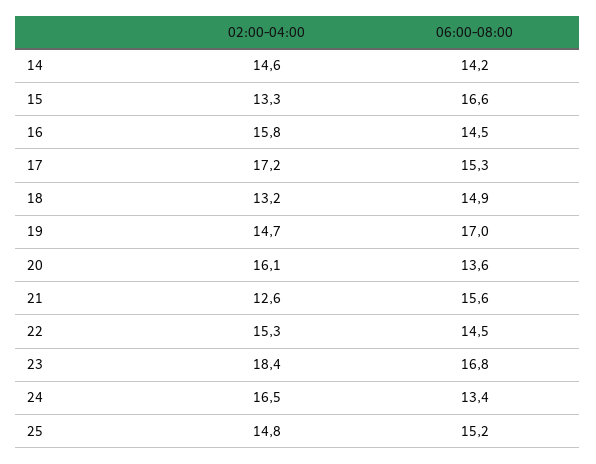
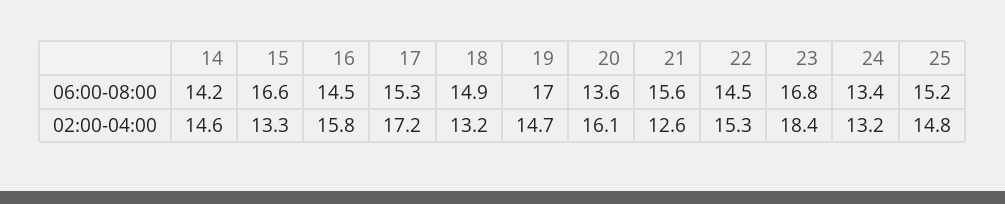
02:00-04:00, 24: 16.5 -> 13.2

